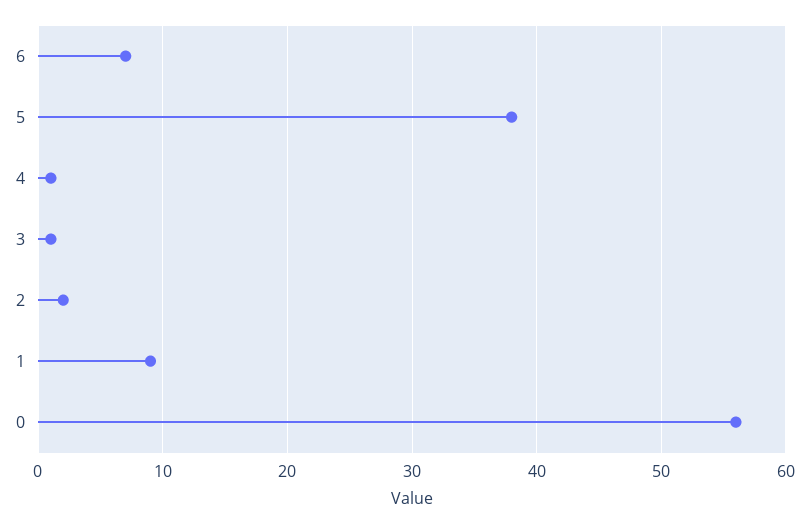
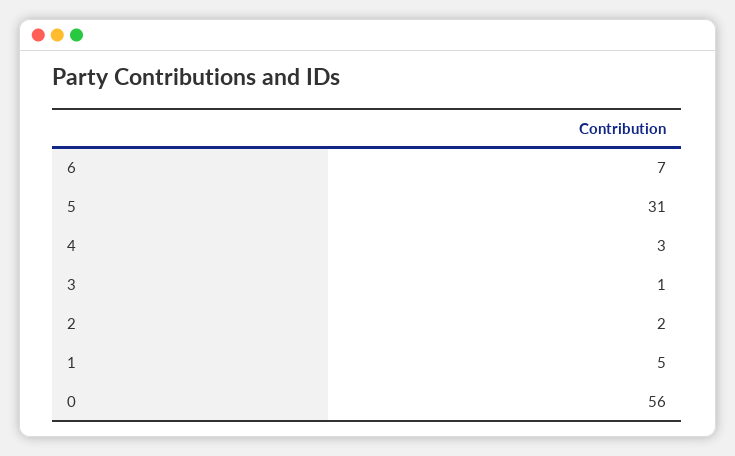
5: 38 -> 31
4: 1 -> 3
1: 9 -> 5

